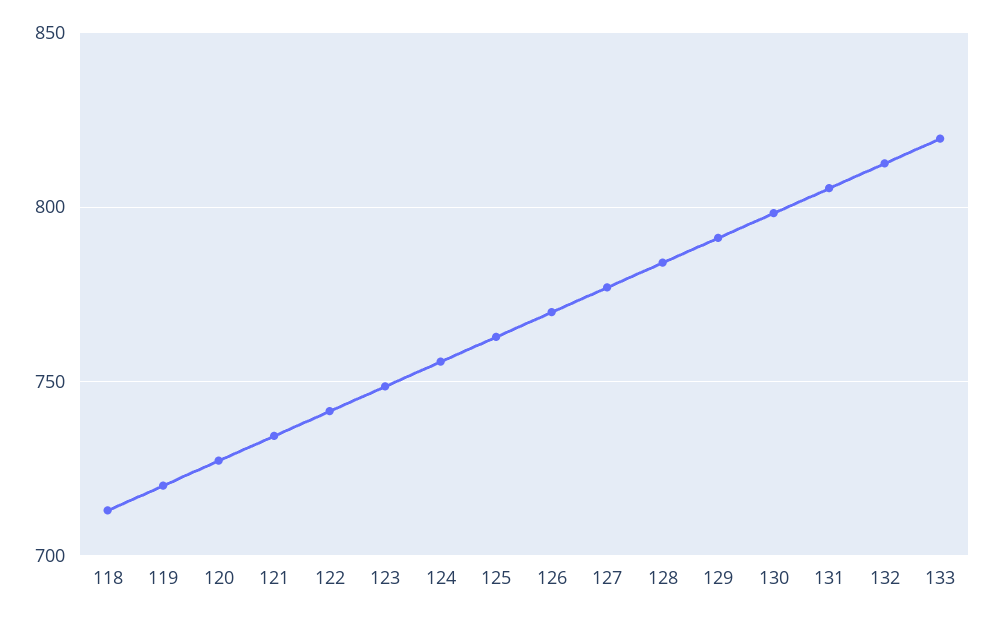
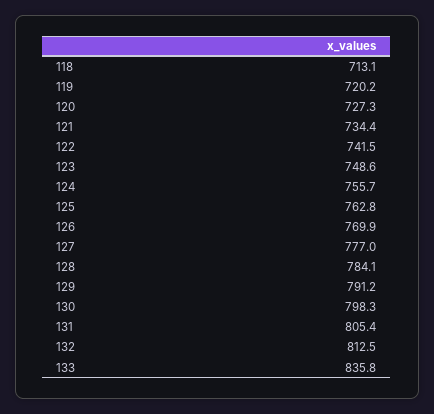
133: 820 -> 835.8

